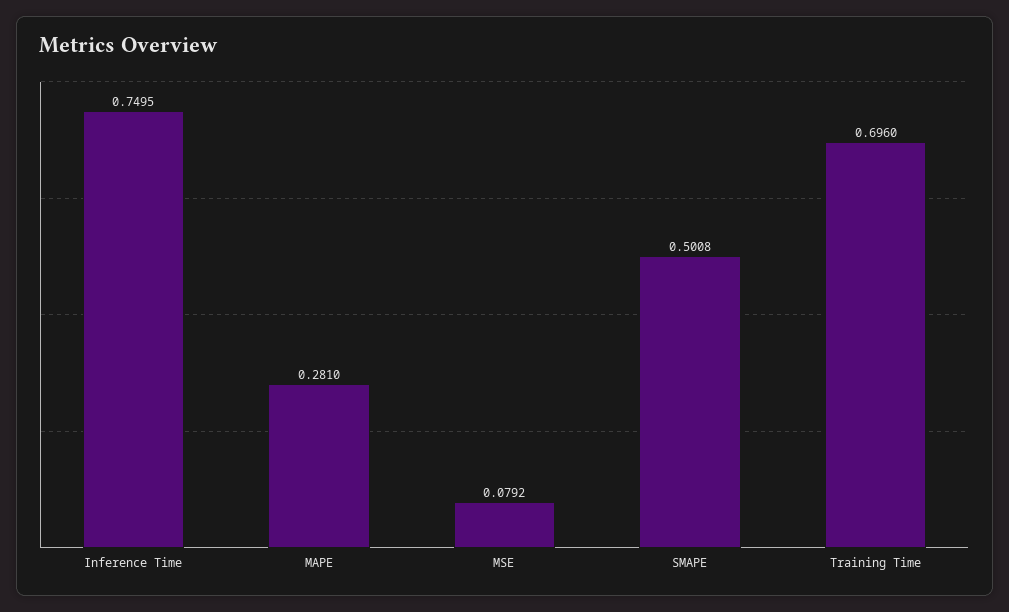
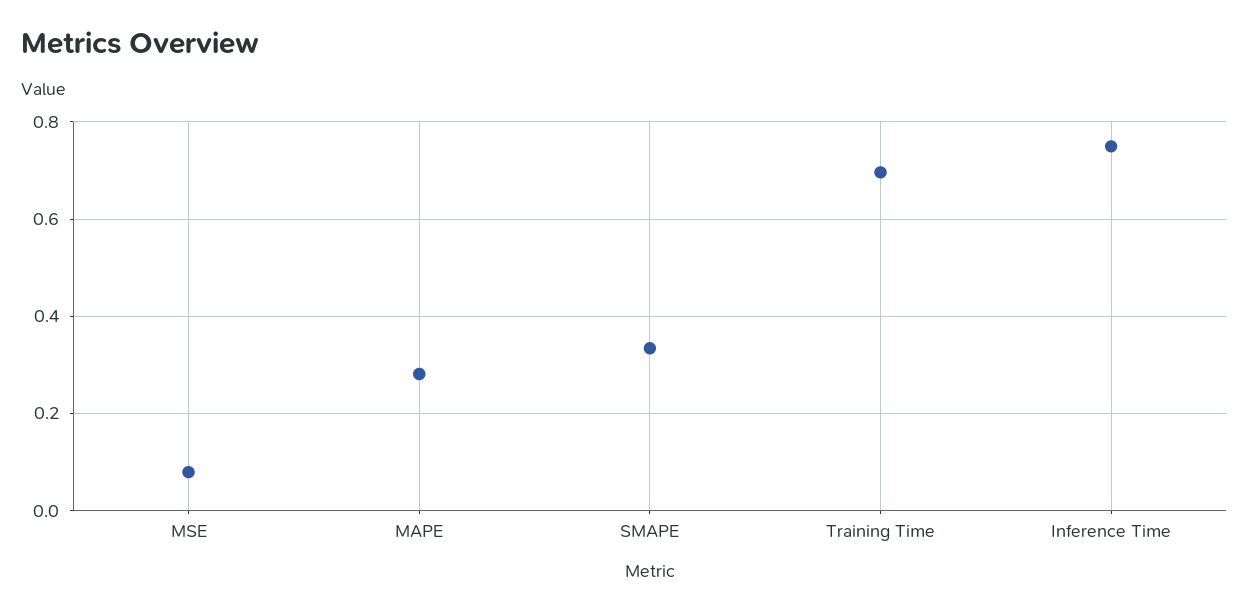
SMAPE: 0.5008 -> 0.34

